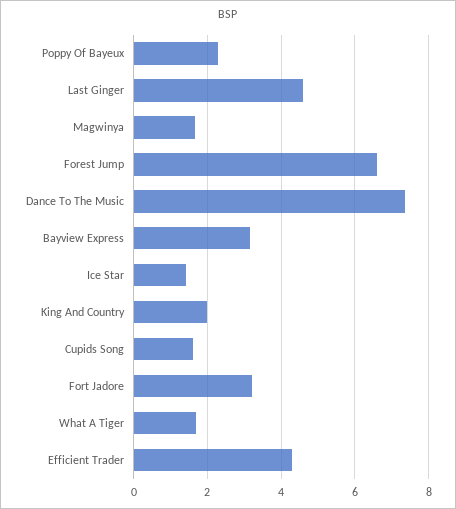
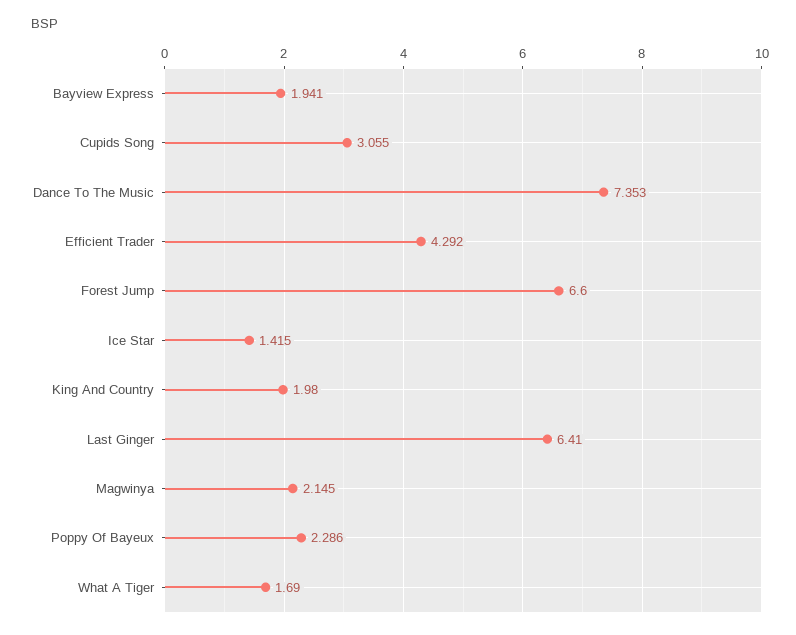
Last Ginger: 4.6 -> 6.41
Magwinya: 1.6 -> 2.145
Bayview Express: 3.2 -> 1.941
Cupids Song: 1.6 -> 3.055
Fort Jadore: 3.2 -> none

